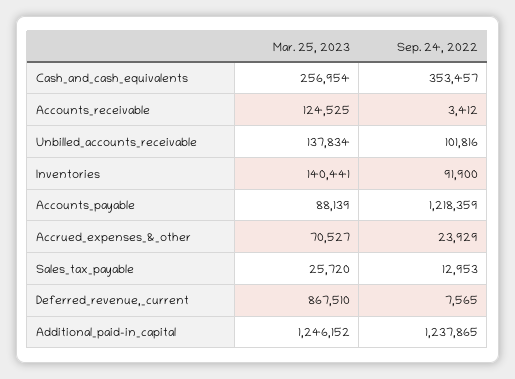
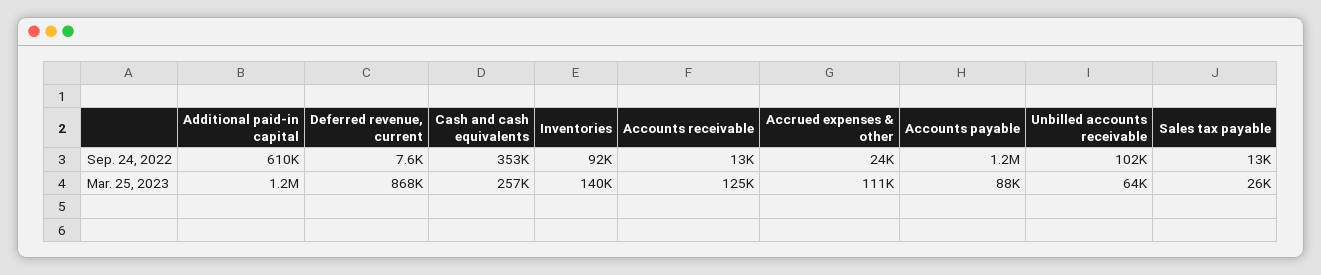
Sep. 24, 2022, Accounts_receivable: 3412 -> 13000
Mar. 25, 2023, Unbilled_accounts_receivable: 137834 -> 64000
Mar. 25, 2023, Accrued_expenses_&_other: 70527 -> 111000
Sep. 24, 2022, Additional_paid-in_capital: 1237865 -> 610000

